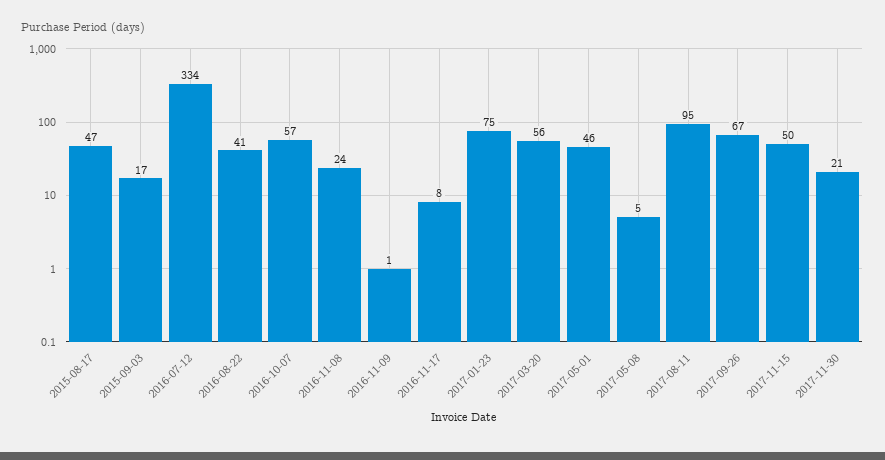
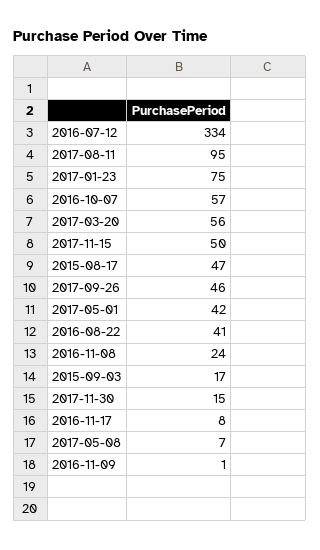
2017-05-01: 46 -> 42
2017-05-08: 5 -> 7
2017-09-26: 67 -> 46
2017-11-30: 21 -> 15

